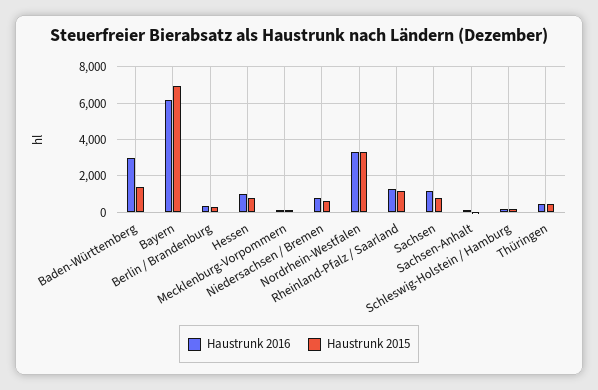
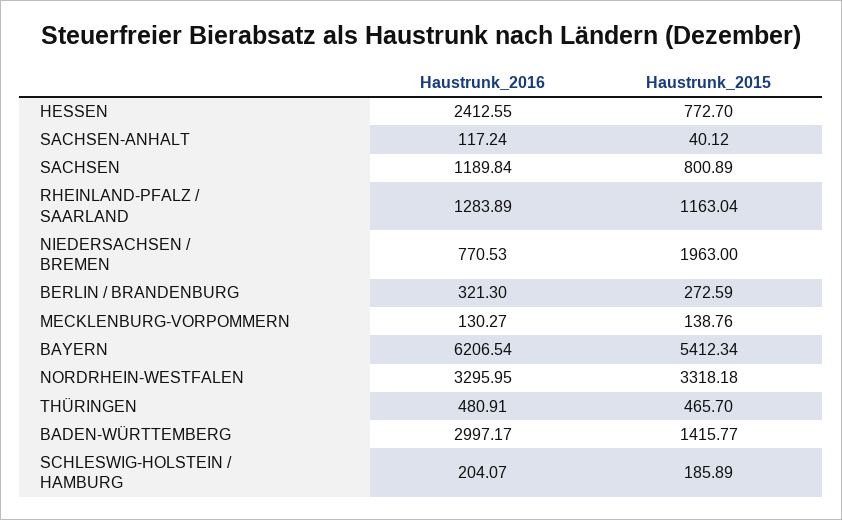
Haustrunk 2015, Bayern: 7000 -> 5412.34
Haustrunk 2016, Hessen: 1000 -> 2412.55
Haustrunk 2015, Niedersachsen / Bremen: 500 -> 1963

